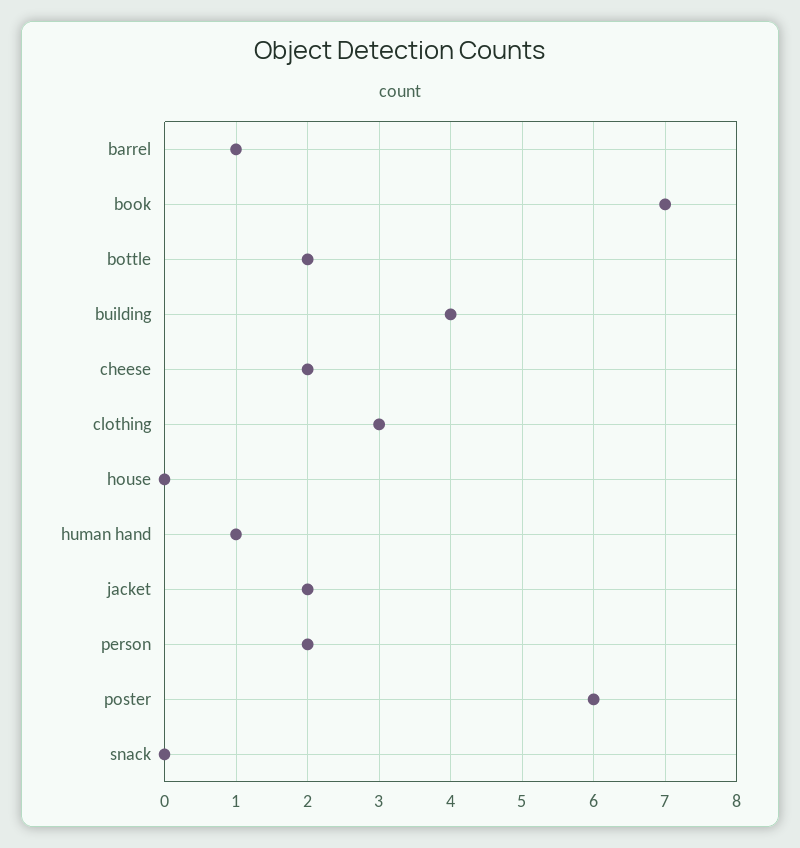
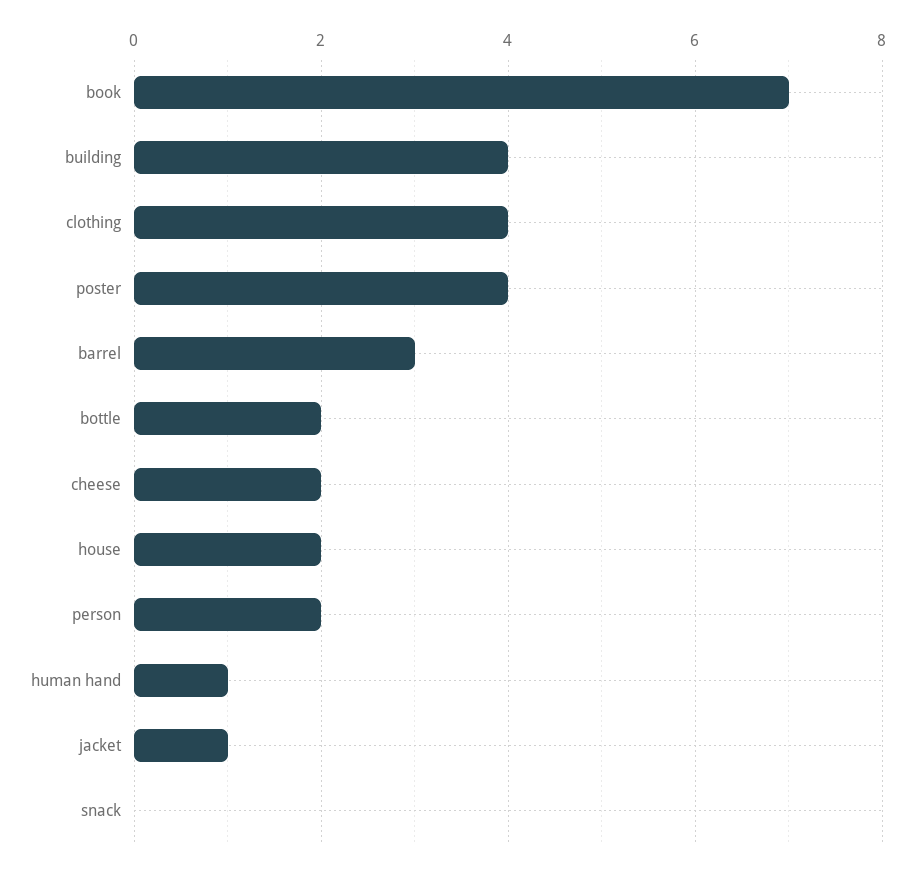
barrel: 1 -> 3
clothing: 3 -> 4
house: 0 -> 2
jacket: 2 -> 1
poster: 6 -> 4

